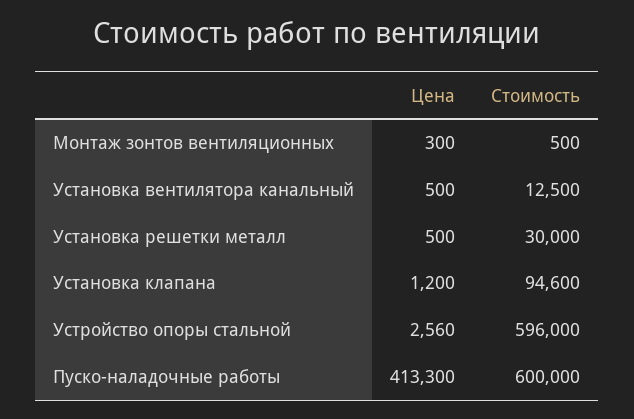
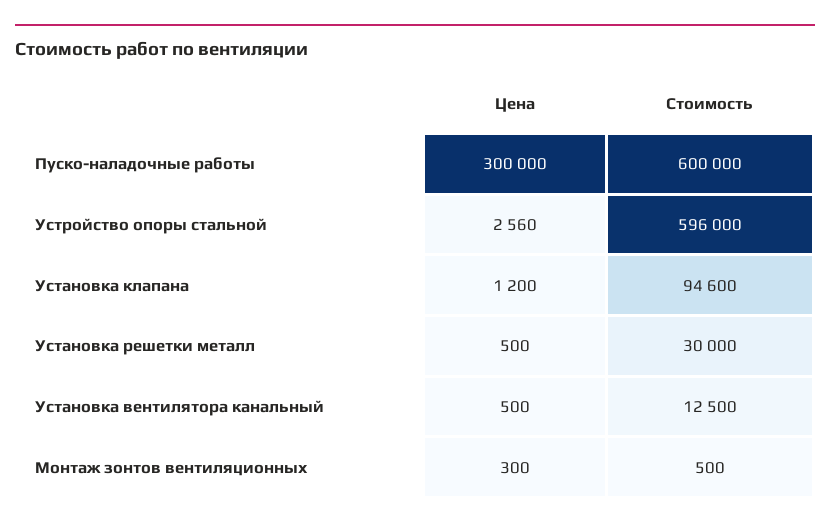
Цена, Пуско-наладочные работы: 413300 -> 300000

